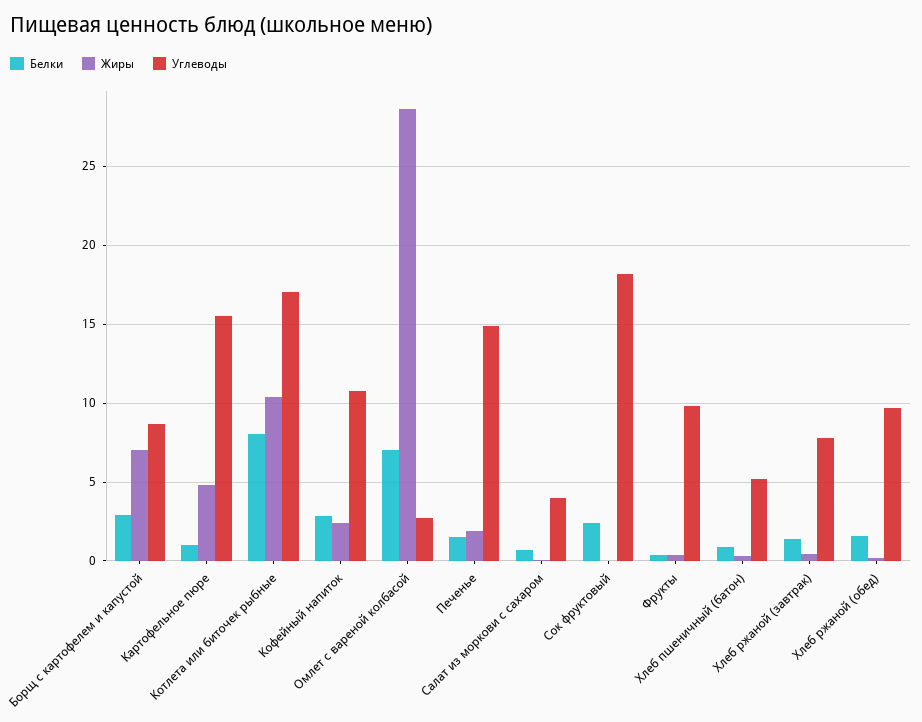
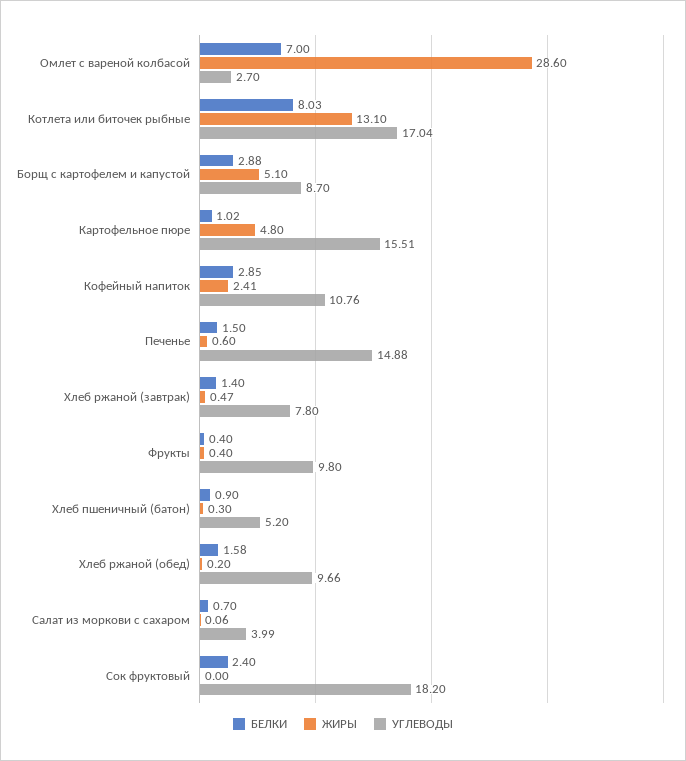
Жиры, Борщ с картофелем и капустой: 7 -> 5.1
Жиры, Котлета или биточек рыбные: 10.5 -> 13.1
Жиры, Печенье: 2 -> 0.6

